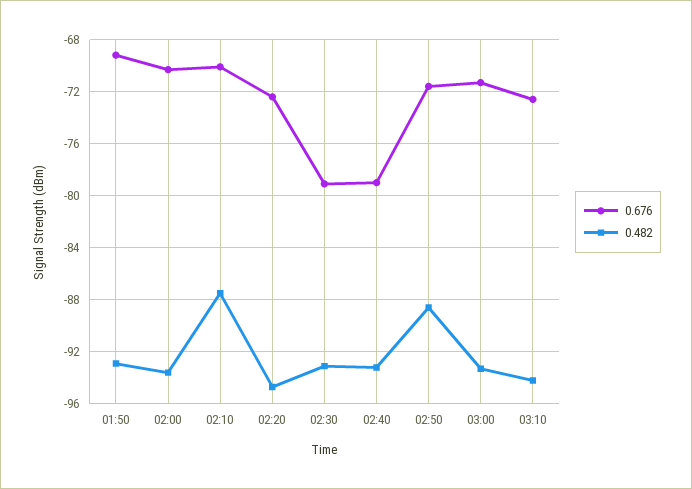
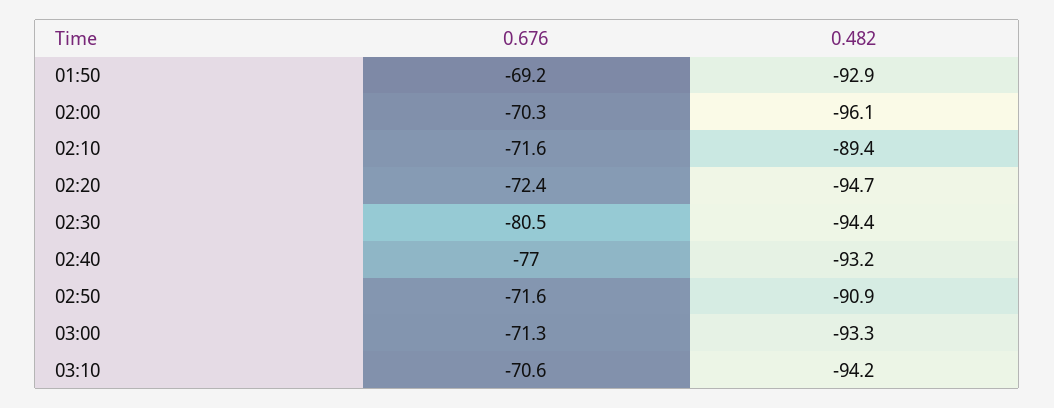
0.482, 02:00: -93.5 -> -96.1
0.676, 02:10: -70 -> -71.6
0.482, 02:10: -87.5 -> -89.4
0.676, 02:30: -79 -> -80.5
0.482, 02:30: -93 -> -94.4
0.676, 02:40: -79 -> -77
0.482, 02:50: -88.5 -> -90.9
0.676, 03:10: -72.5 -> -70.6

